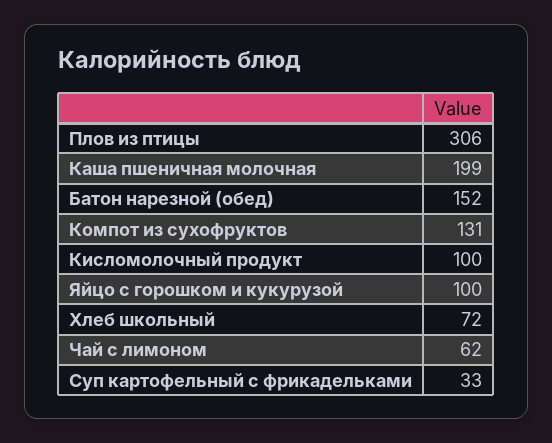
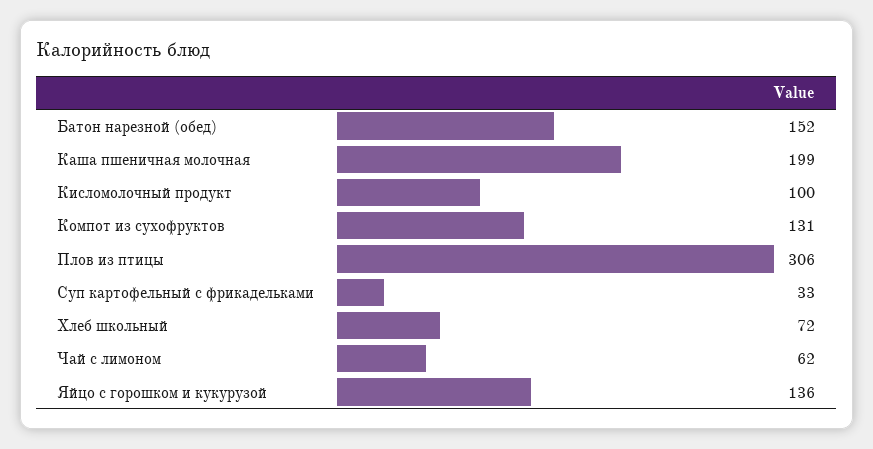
Яйцо с горошком и кукурузой: 100 -> 136

